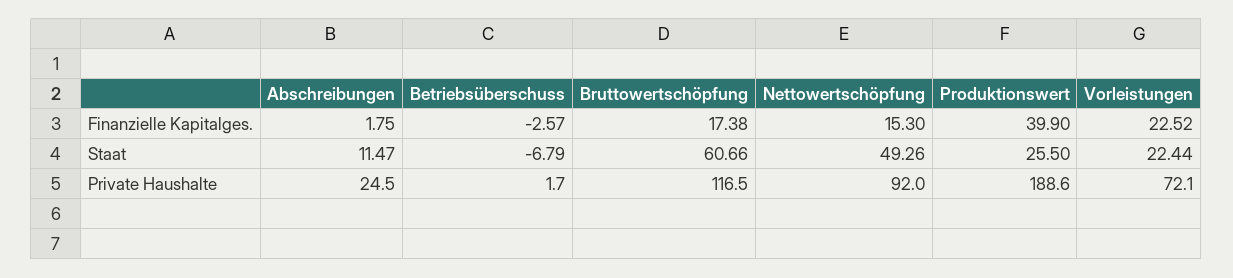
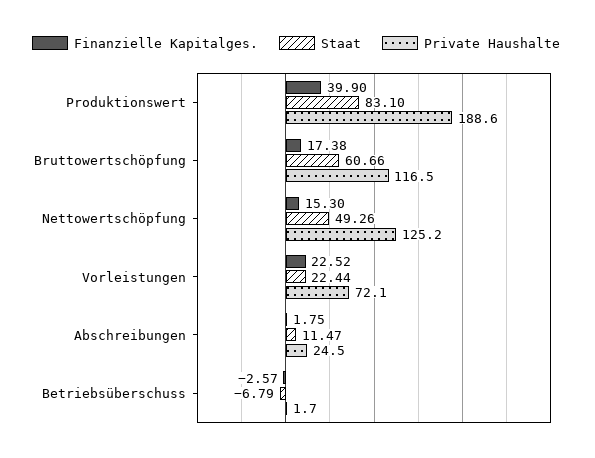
Staat, Produktionswert: 25.5 -> 83.1
Private Haushalte, Nettowertschöpfung: 92 -> 125.2

